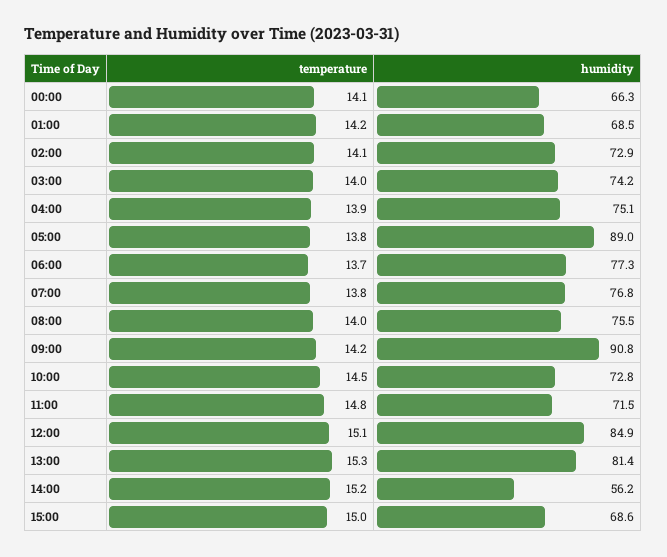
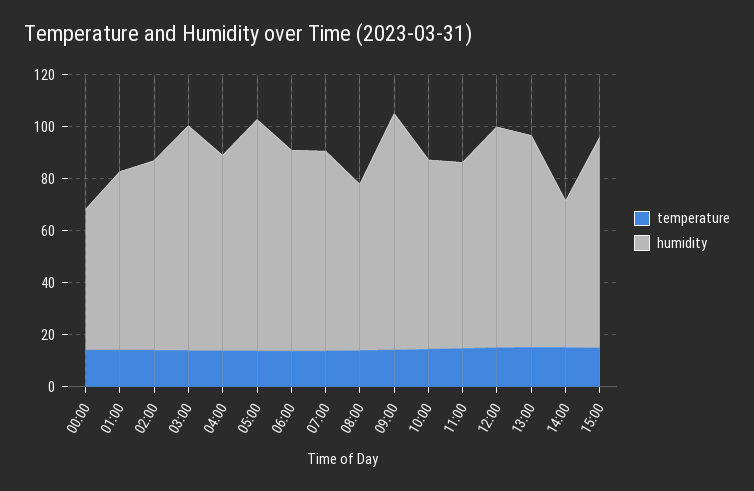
humidity, 00:00: 66.3 -> 55
humidity, 03:00: 74.2 -> 85
humidity, 08:00: 75.5 -> 65
humidity, 15:00: 68.6 -> 80

